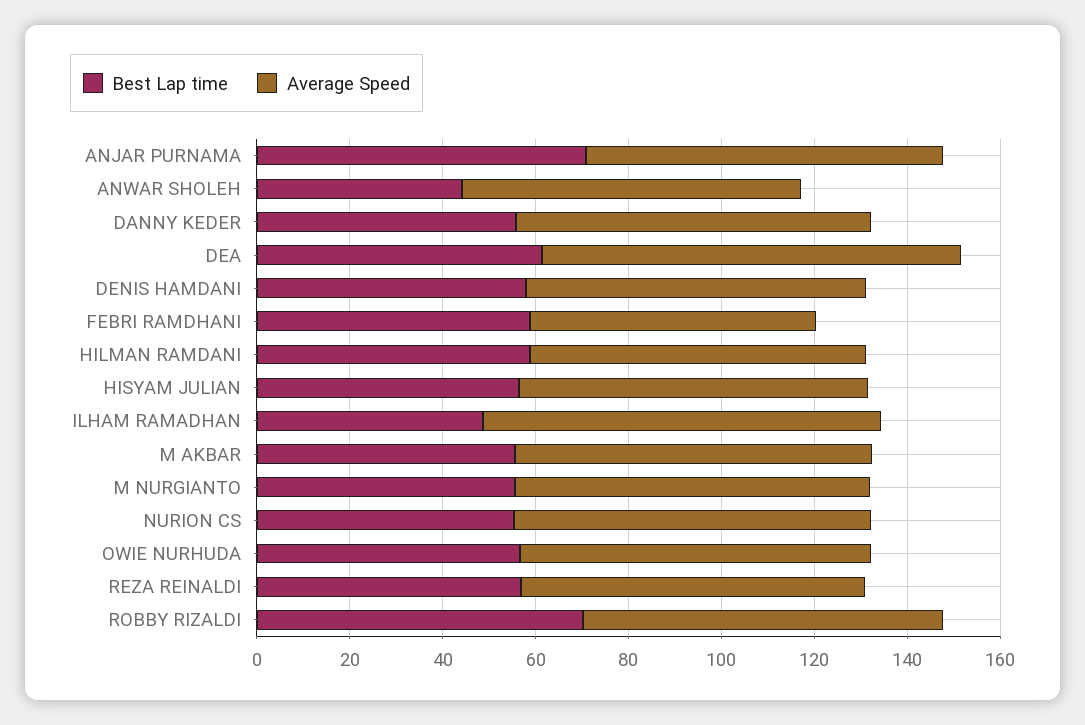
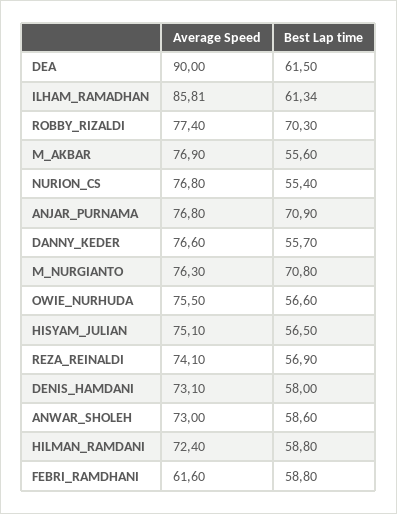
Best Lap time, ANWAR SHOLEH: 45 -> 58.6
Best Lap time, ILHAM RAMADHAN: 50 -> 61.34
Best Lap time, M NURGIANTO: 55 -> 70.8

